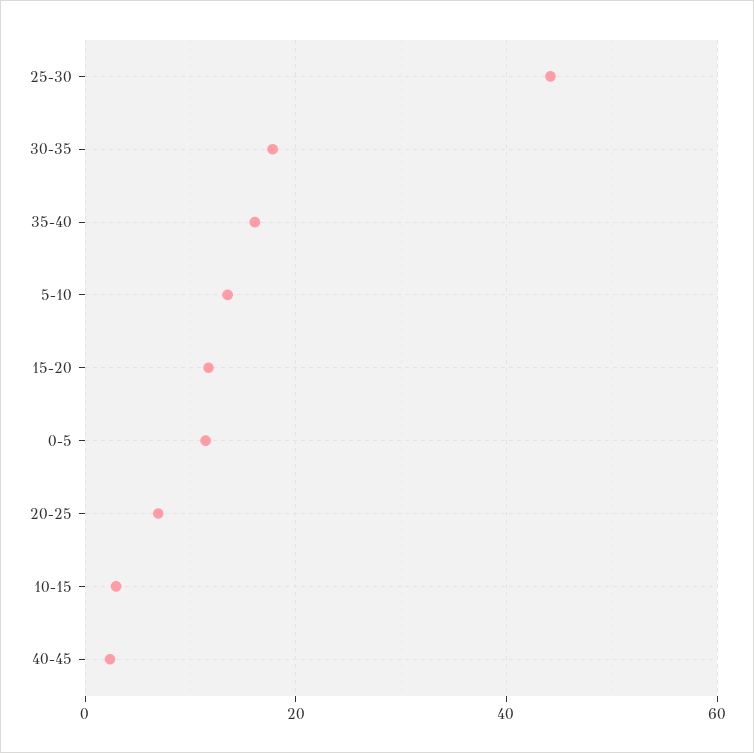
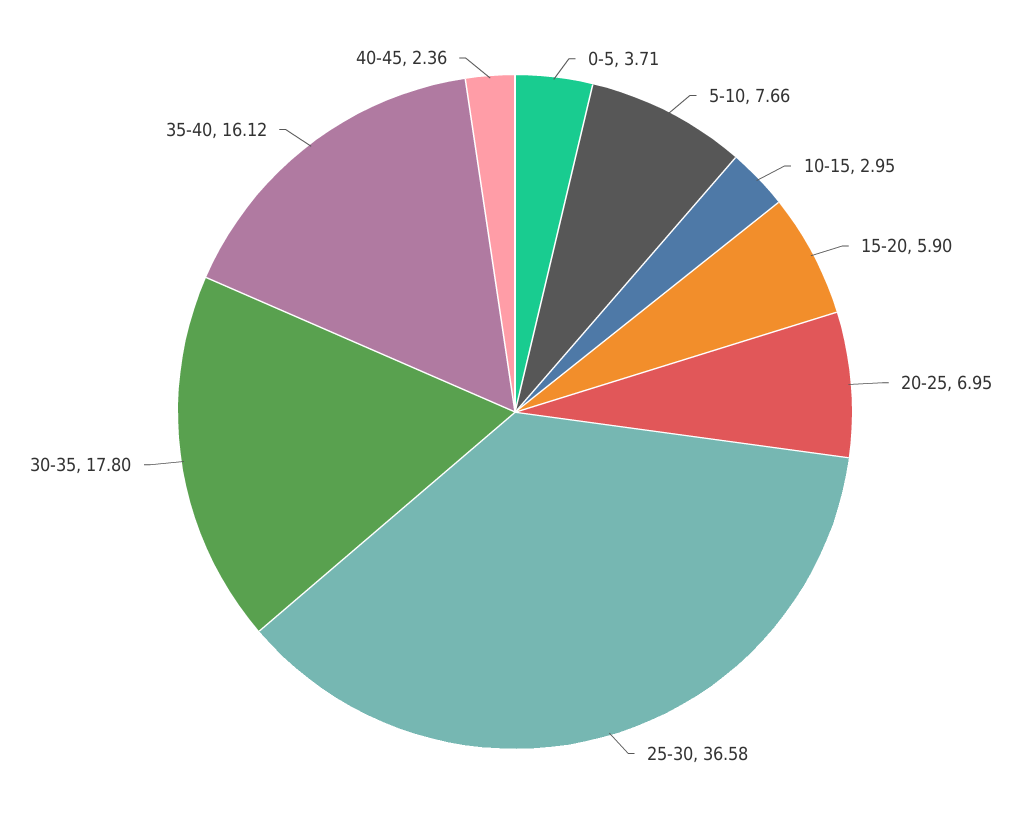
25-30: 44 -> 36.58
5-10: 14 -> 7.66
15-20: 12 -> 5.9
0-5: 12 -> 3.71

